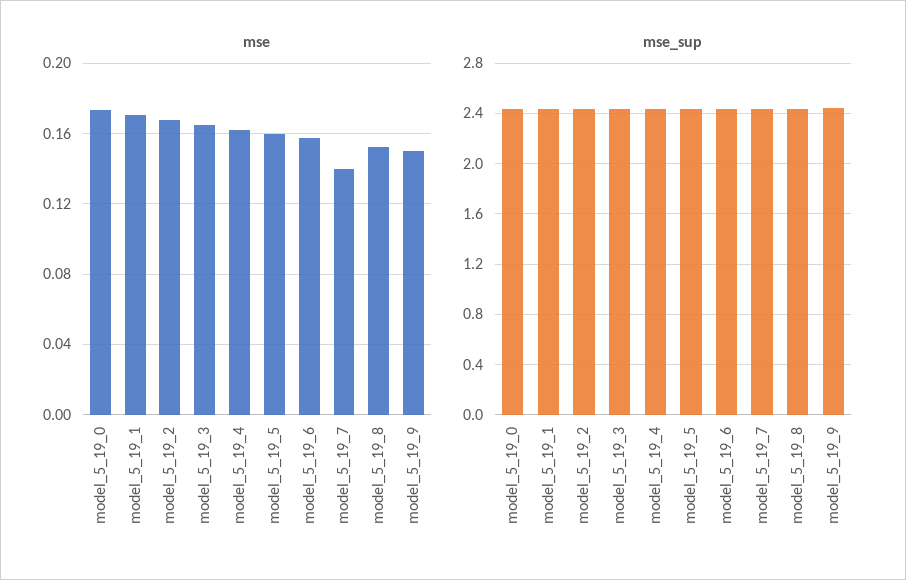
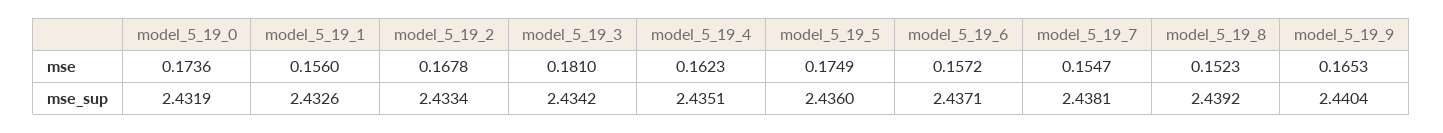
mse, model_5_19_1: 0.17 -> 0.156
mse, model_5_19_3: 0.165 -> 0.181
mse, model_5_19_5: 0.16 -> 0.1749
mse, model_5_19_7: 0.14 -> 0.1547
mse, model_5_19_9: 0.15 -> 0.1653

